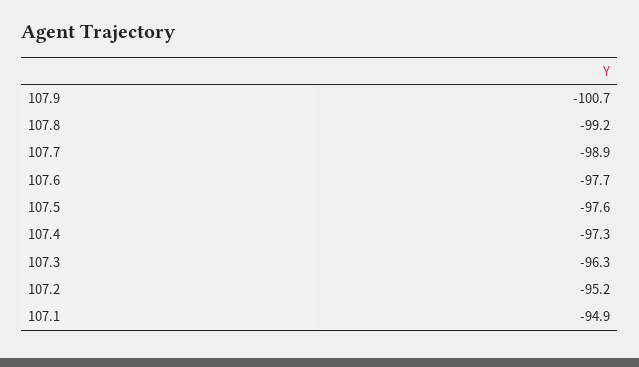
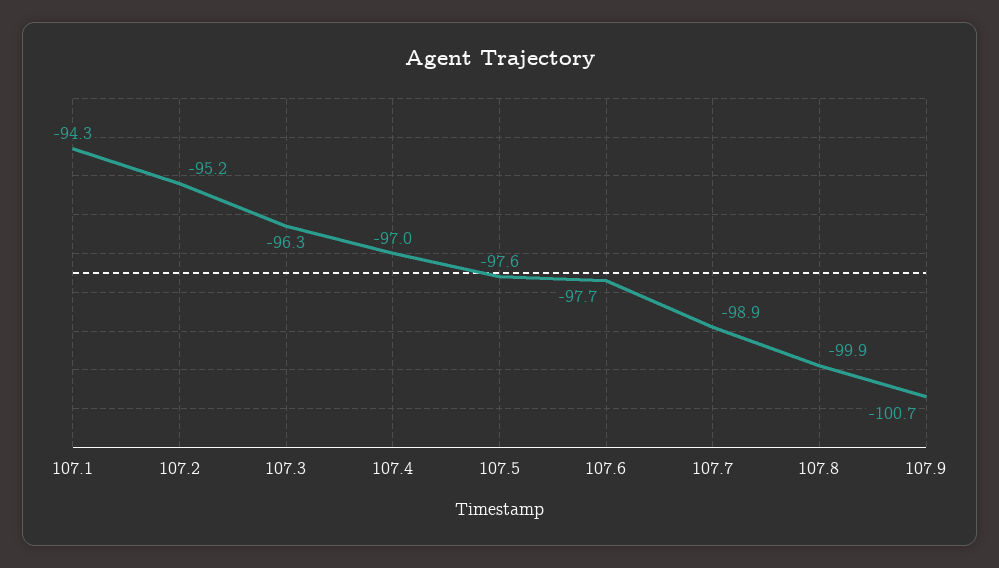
107.8: -99.2 -> -99.9
107.4: -97.3 -> -97
107.1: -94.9 -> -94.3

